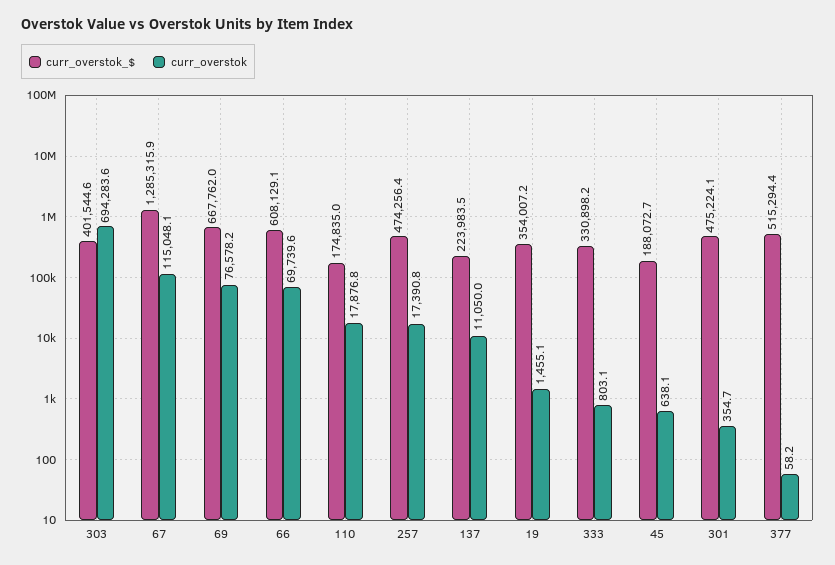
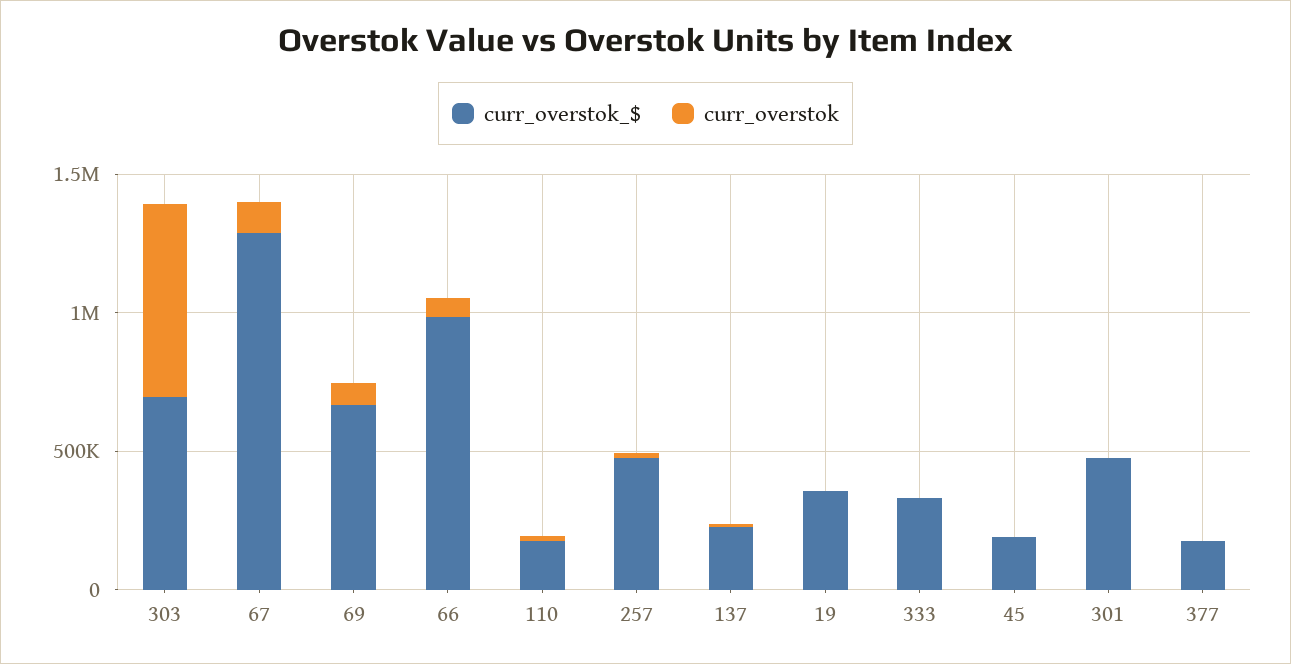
curr_overstok_$, 303: 401544.6 -> 700000
curr_overstok_$, 66: 608129.1 -> 1000000
curr_overstok_$, 377: 515294.4 -> 200000

